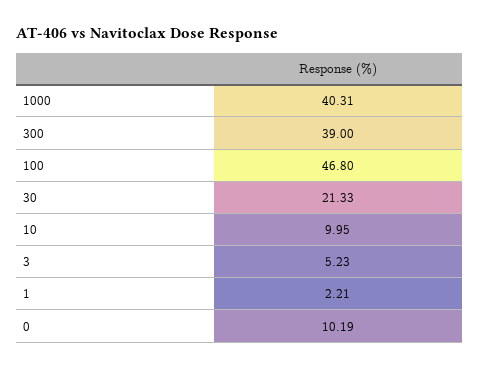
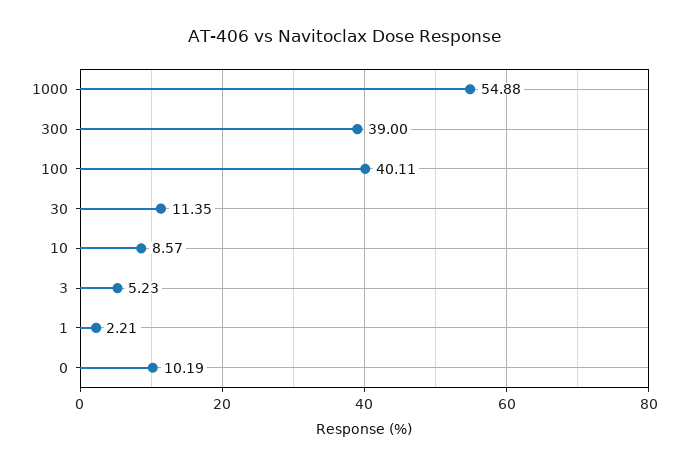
1000: 40.31 -> 54.88
100: 46.8 -> 40.11
30: 21.33 -> 11.35
10: 9.95 -> 8.57

